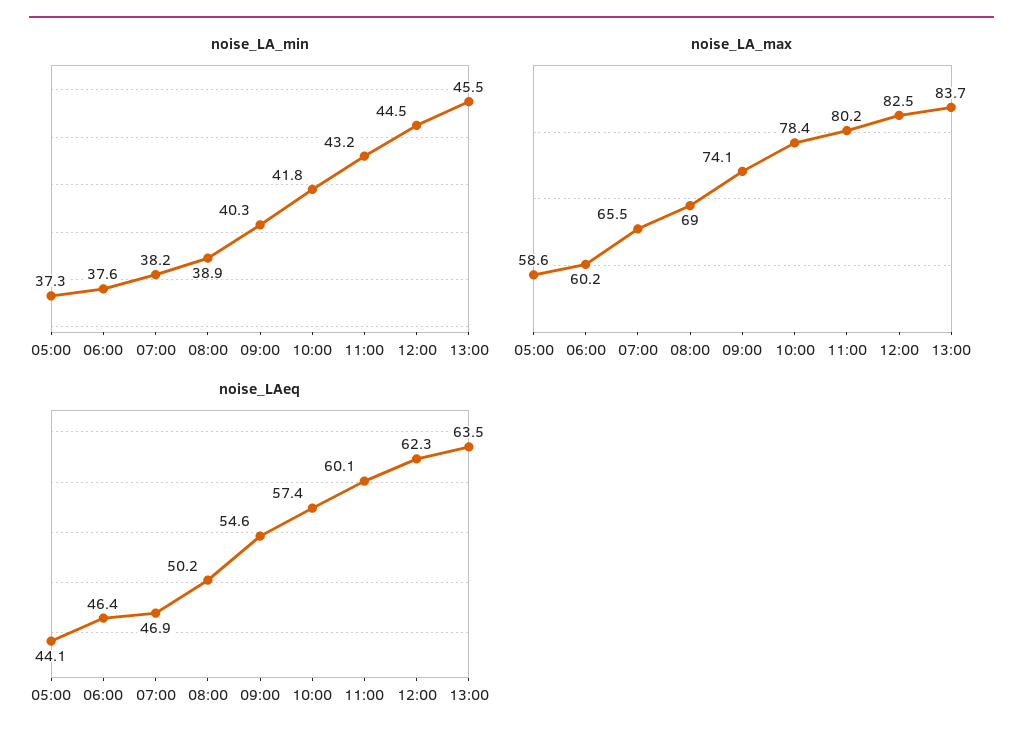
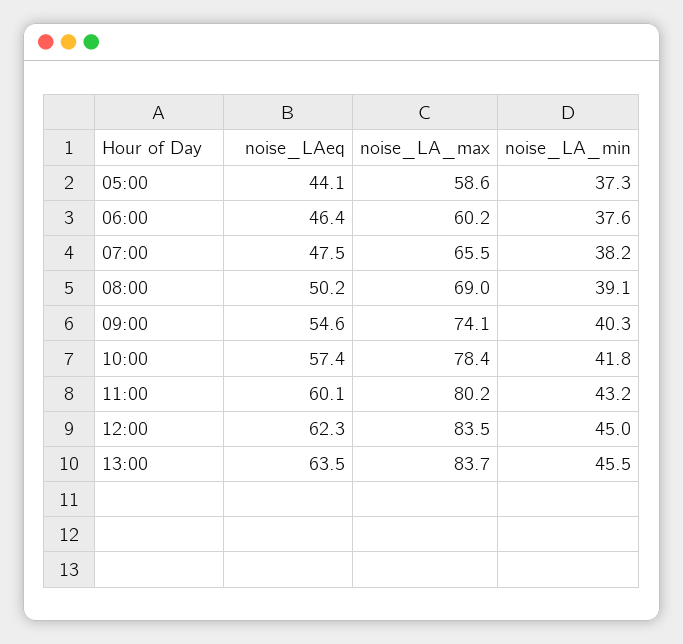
noise_LA_min, 08:00: 38.9 -> 39.1
noise_LA_min, 12:00: 44.5 -> 45
noise_LA_max, 12:00: 82.5 -> 83.5
noise_LAeq, 07:00: 46.9 -> 47.5

